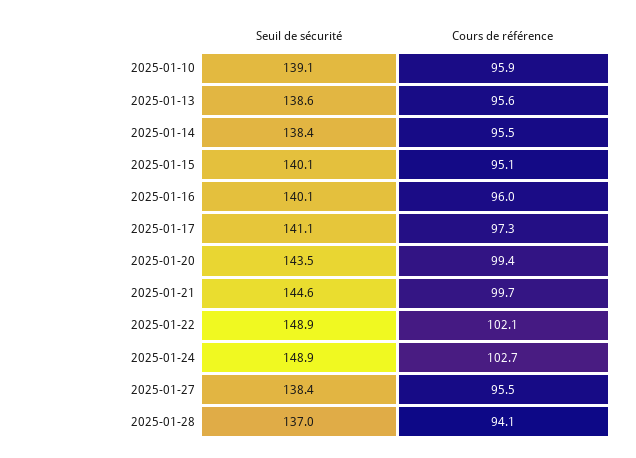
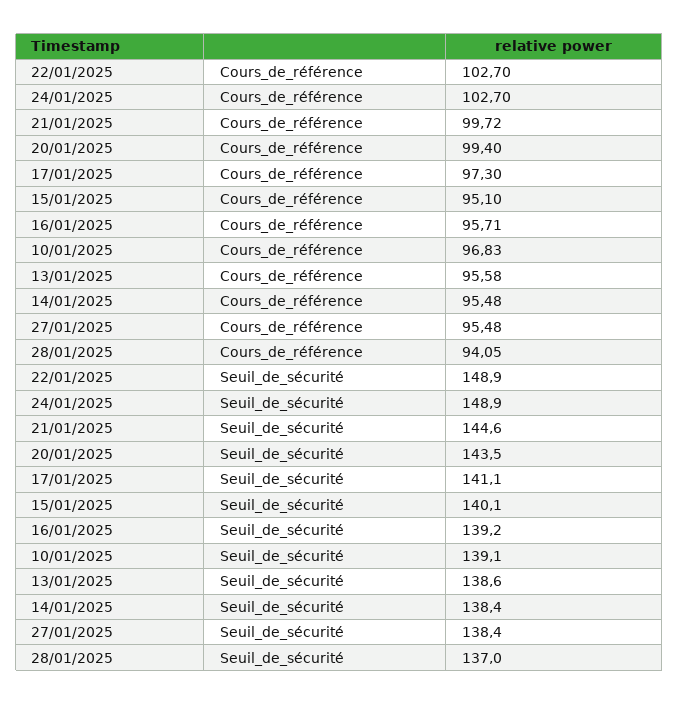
Cours de référence, 2025-01-10: 95.9 -> 96.83
Seuil de sécurité, 2025-01-16: 140.1 -> 139.2
Cours de référence, 2025-01-16: 96 -> 95.71
Cours de référence, 2025-01-22: 102.1 -> 102.7

